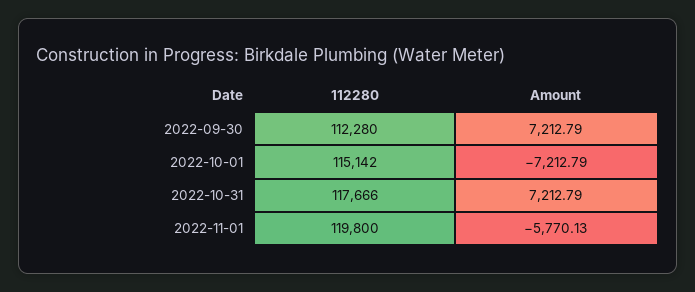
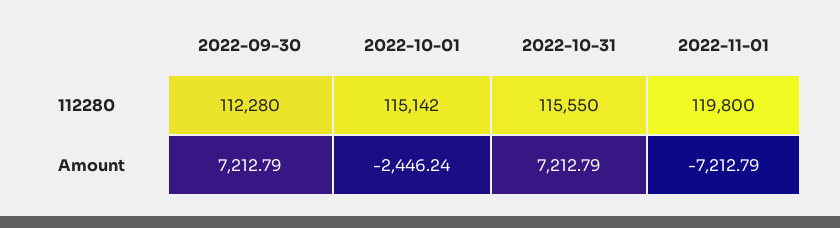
Amount, 2022-10-01: -7212.79 -> -2446.24
112280, 2022-10-31: 117666 -> 115550
Amount, 2022-11-01: -5770.13 -> -7212.79

